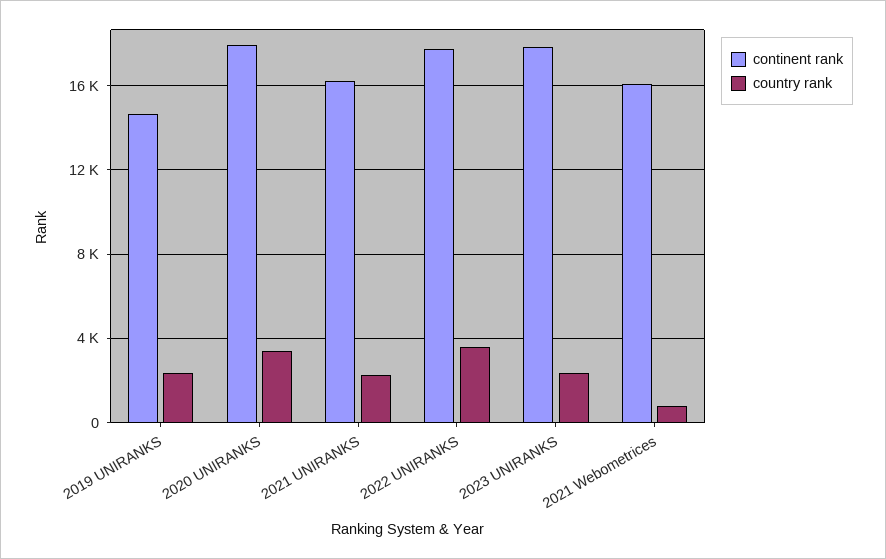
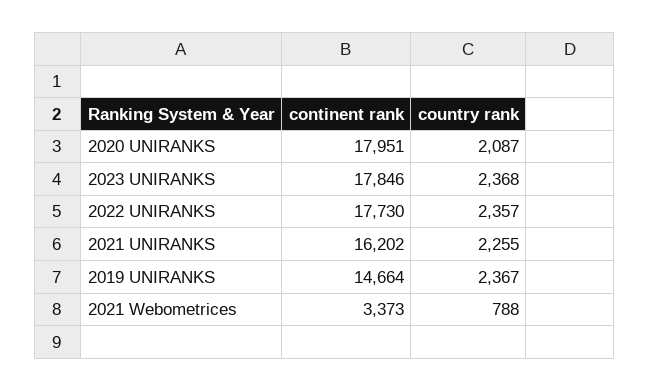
country rank, 2020 UNIRANKS: 3500 -> 2087
country rank, 2022 UNIRANKS: 3500 -> 2357
continent rank, 2021 Webometrices: 16000 -> 3373

